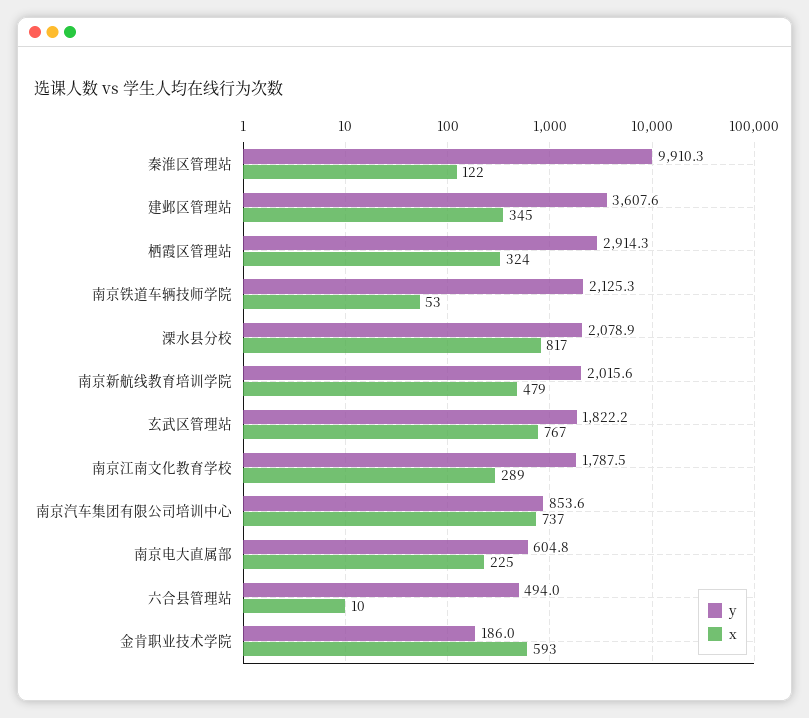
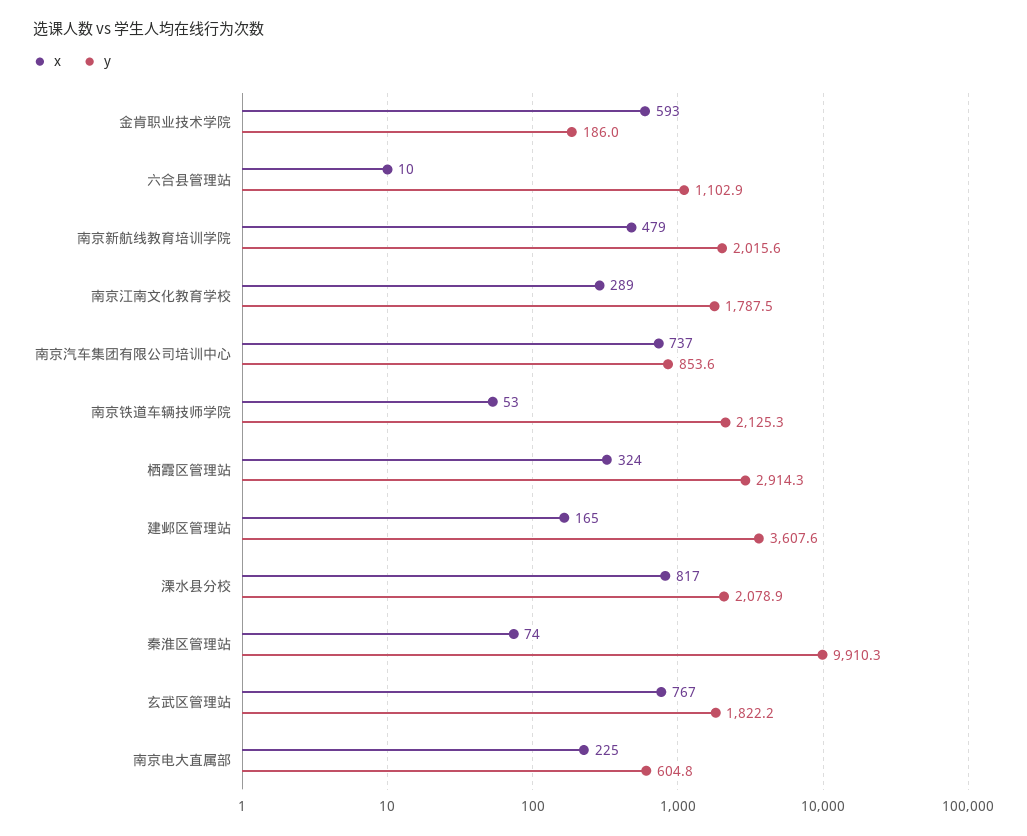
x, 秦淮区管理站: 122 -> 74
x, 建邺区管理站: 345 -> 165
y, 六合县管理站: 494 -> 1102.9

